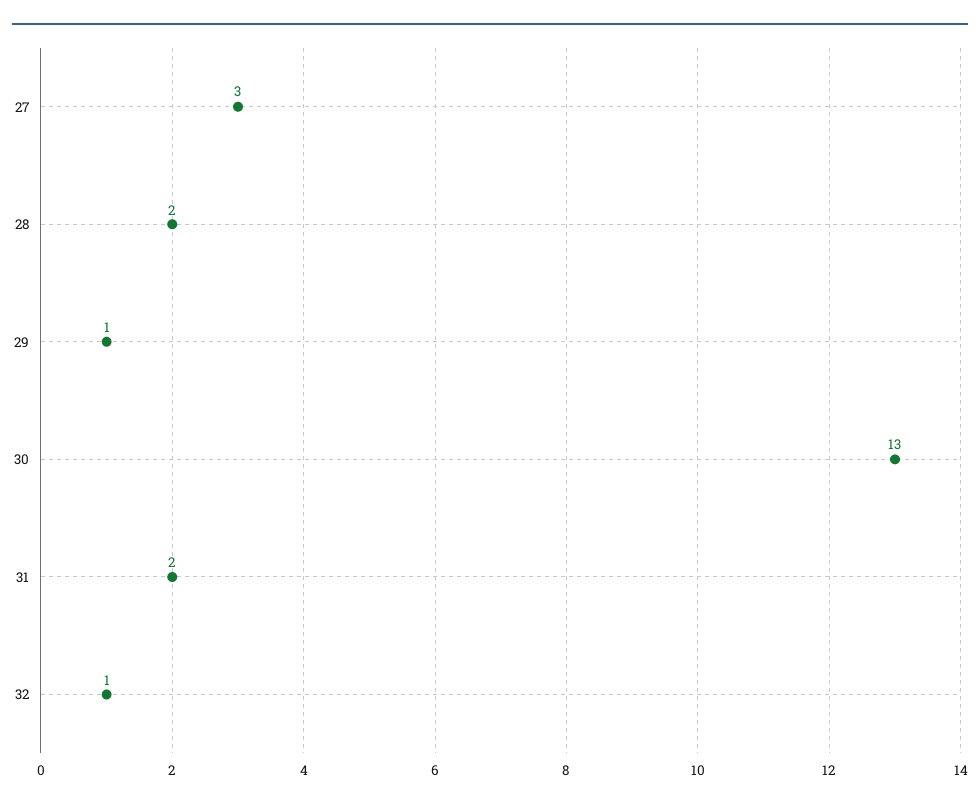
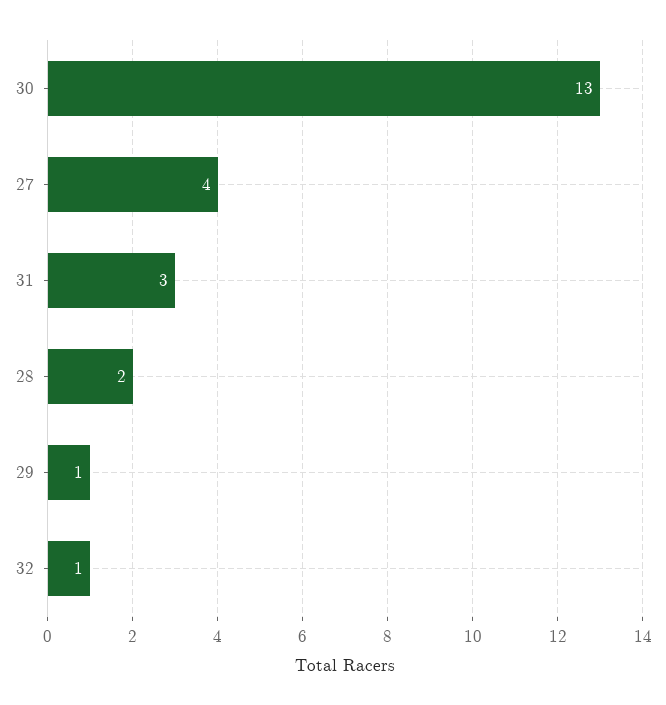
27: 3 -> 4
31: 2 -> 3

